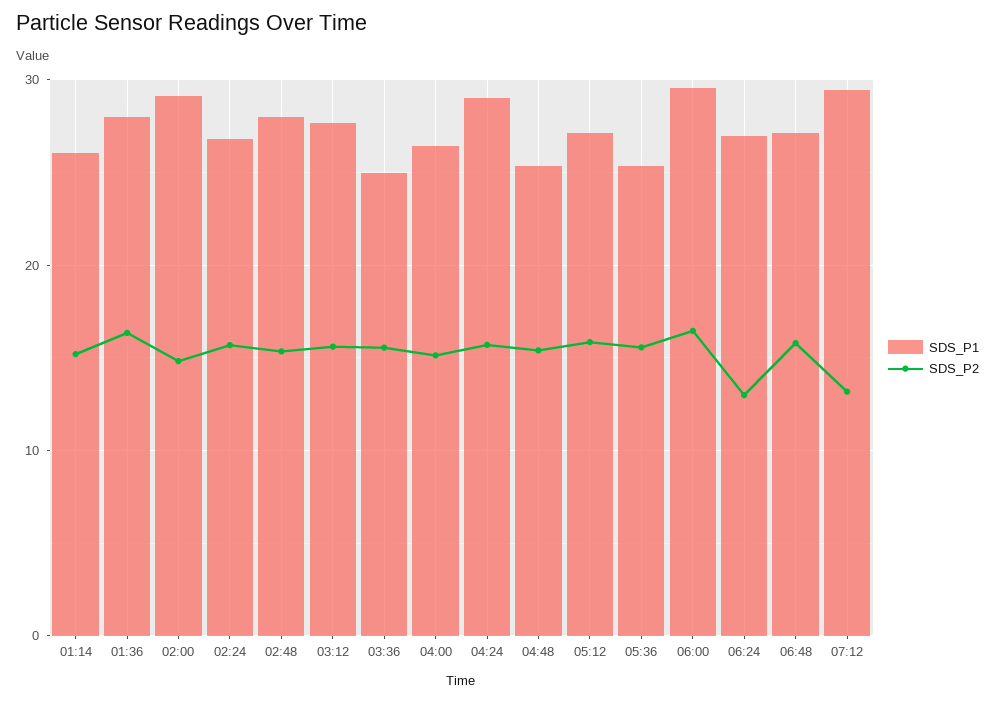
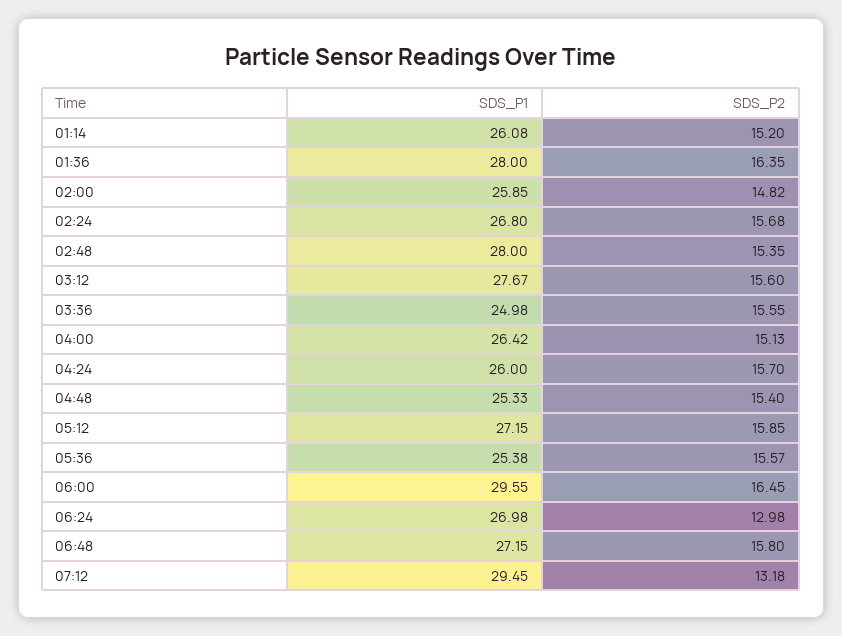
SDS_P1, 02:00: 29 -> 25.85
SDS_P1, 04:24: 29 -> 26

